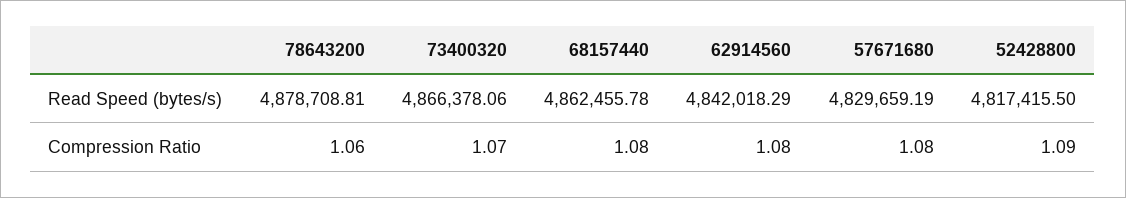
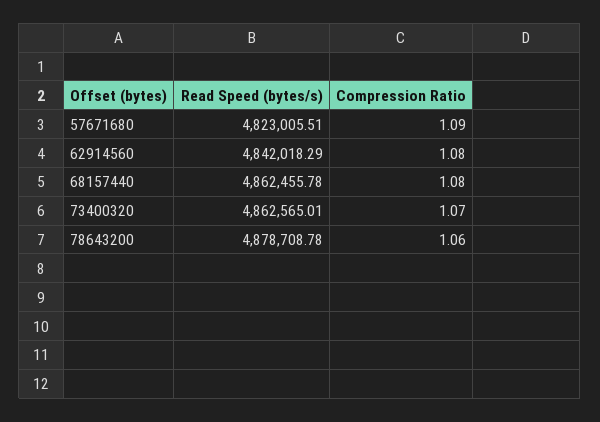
78643200, Read Speed (bytes/s): 4878708.81 -> 4878708.78
73400320, Read Speed (bytes/s): 4866378.06 -> 4862565.01
57671680, Read Speed (bytes/s): 4829659.19 -> 4823005.51
52428800, Read Speed (bytes/s): 4817415.5 -> none
57671680, Compression Ratio: 1.08 -> 1.09
52428800, Compression Ratio: 1.09 -> none

